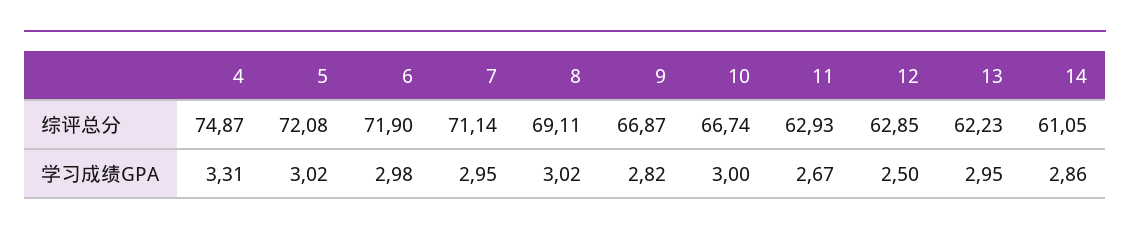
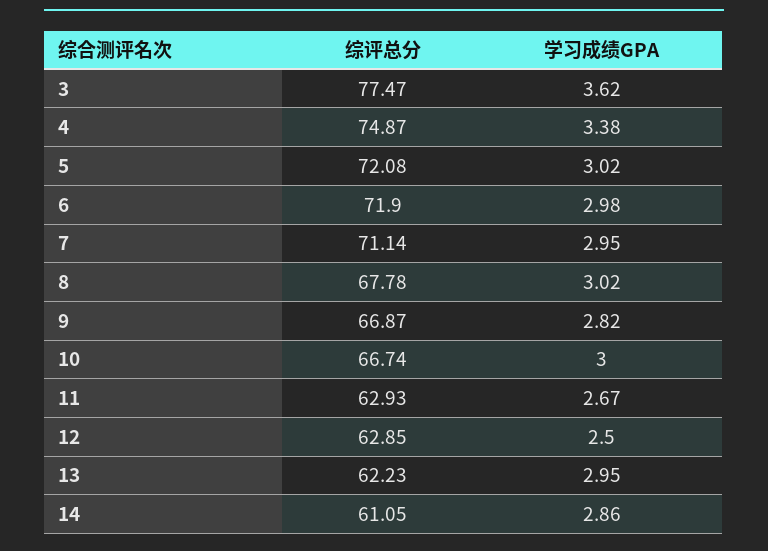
8, 综评总分: 69.11 -> 67.78
4, 学习成绩GPA: 3.31 -> 3.38
3, 综评总分: none -> 77.47
3, 学习成绩GPA: none -> 3.62

